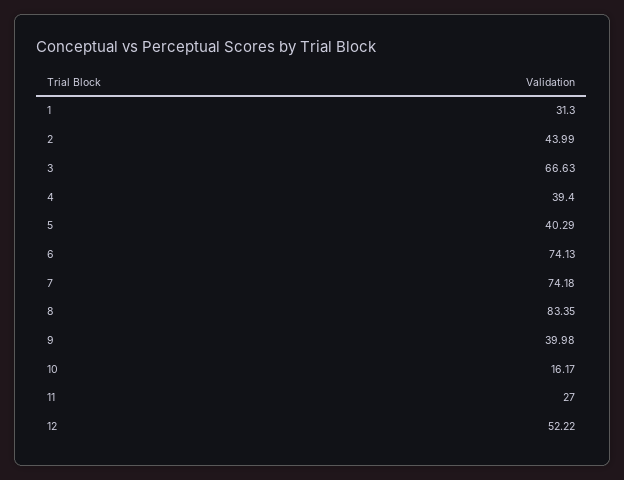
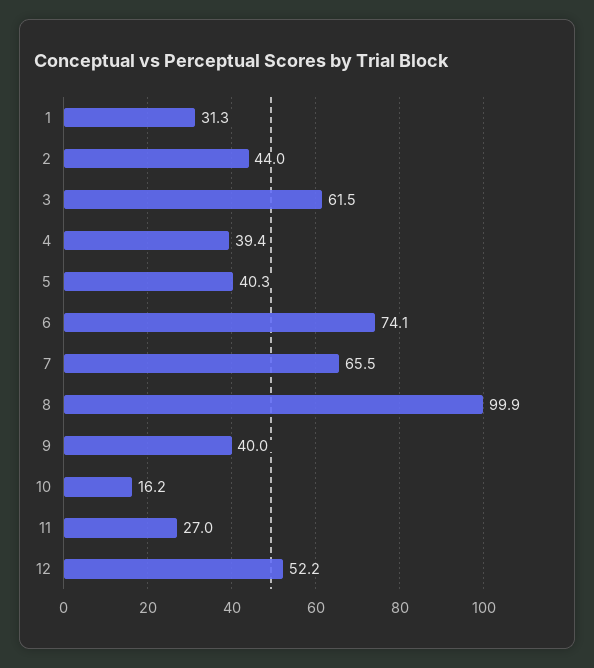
3: 66.63 -> 61.5
7: 74.18 -> 65.5
8: 83.35 -> 99.9

